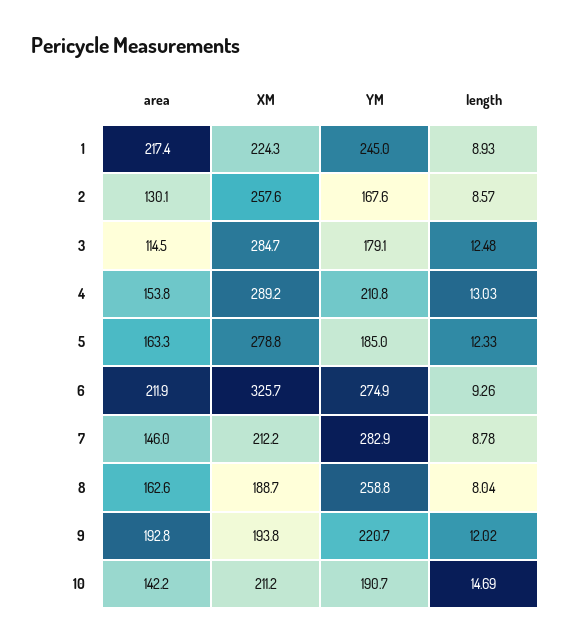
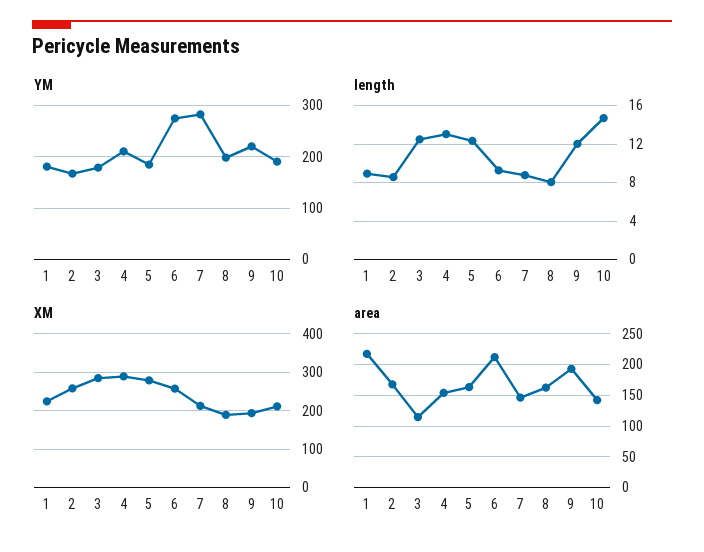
YM, 1: 245 -> 180
area, 2: 130.1 -> 170
XM, 6: 325.7 -> 260
YM, 8: 258.8 -> 200

